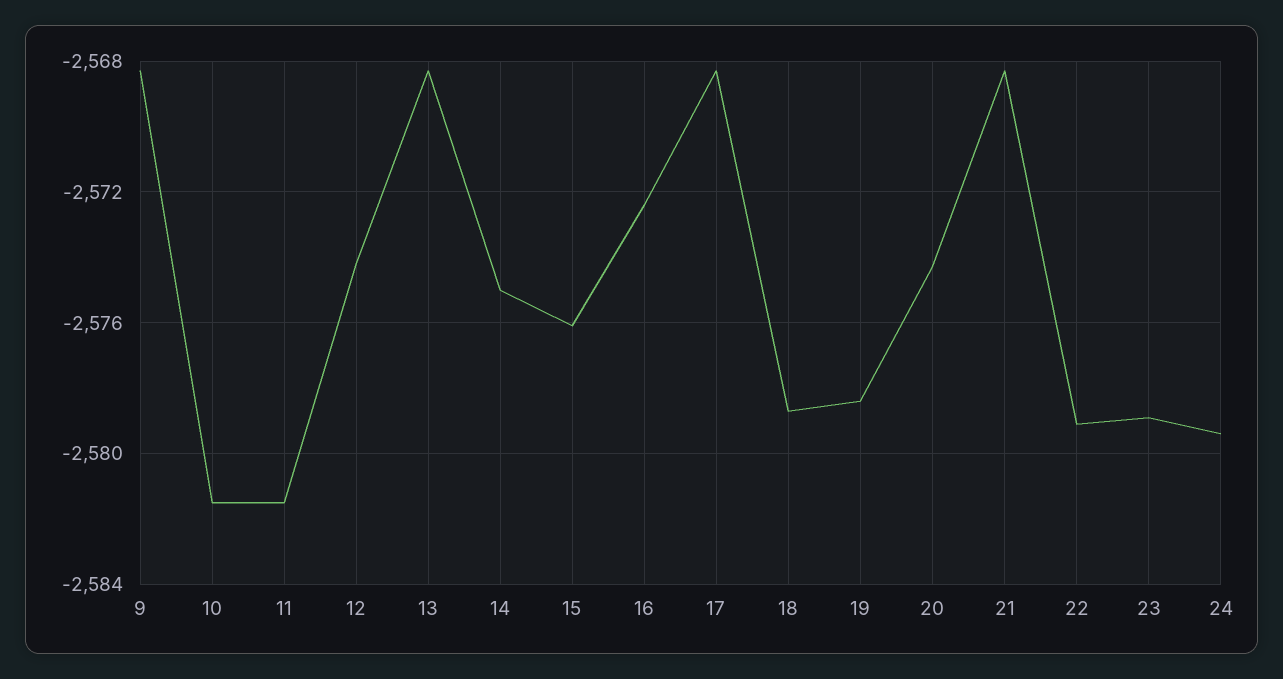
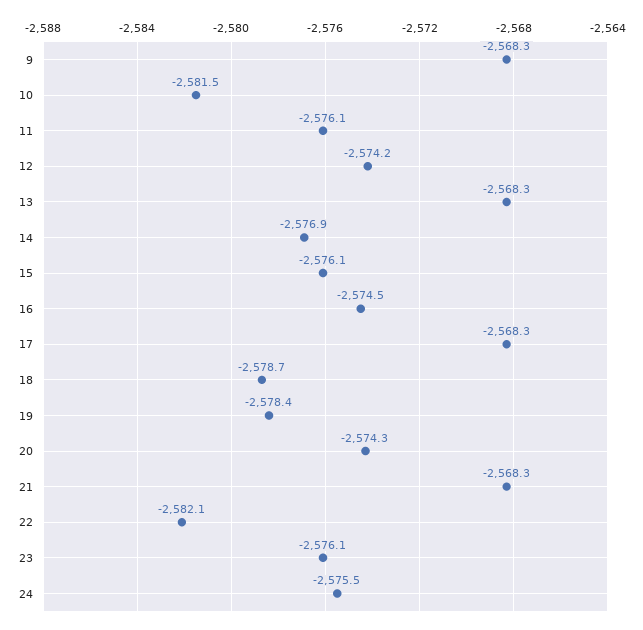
11: -2581.5 -> -2576.1
14: -2575 -> -2576.9
16: -2572.5 -> -2574.5
22: -2579 -> -2582.1
23: -2579 -> -2576.1
24: -2579.5 -> -2575.5

